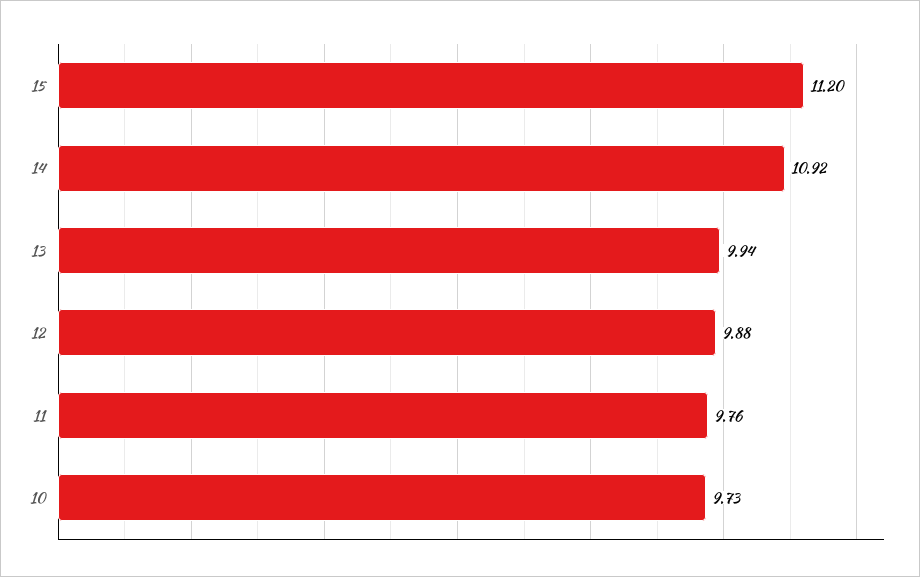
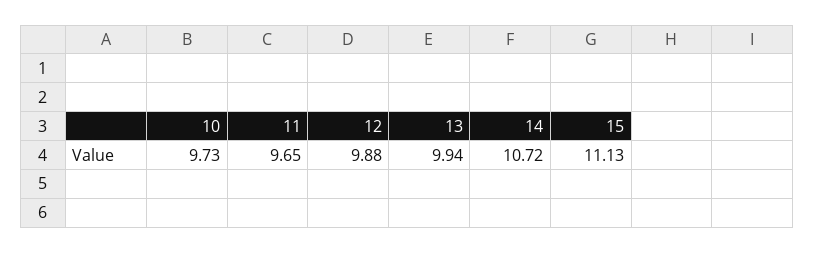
15: 11.2 -> 11.13
14: 10.92 -> 10.72
11: 9.76 -> 9.65

